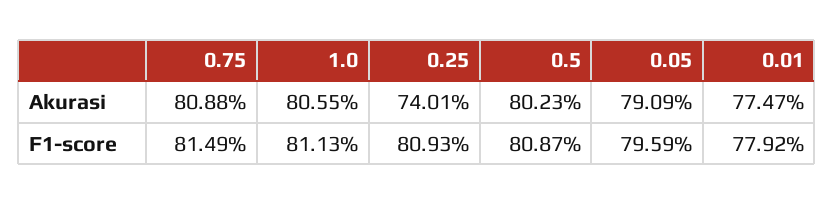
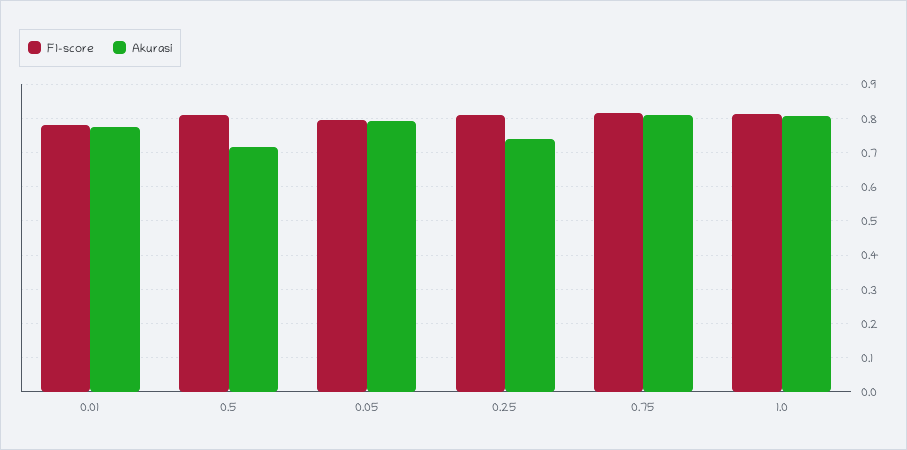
Akurasi, 0.5: 0.8023 -> 0.72

